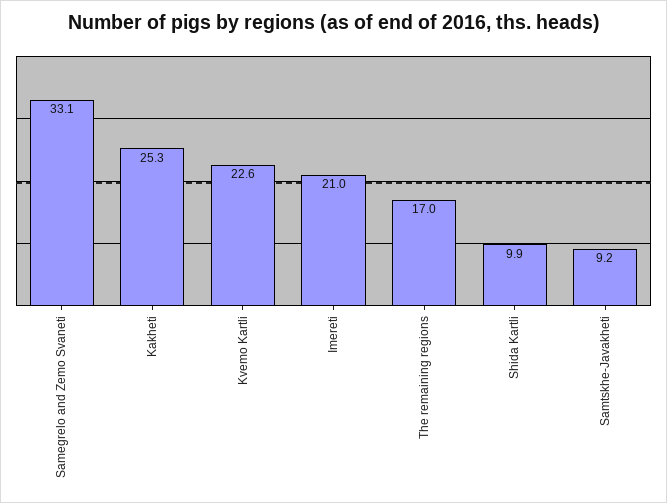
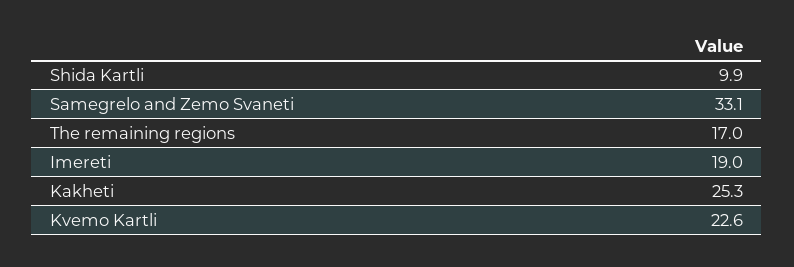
Imereti: 21 -> 19
Samtskhe-Javakheti: 9.2 -> none

